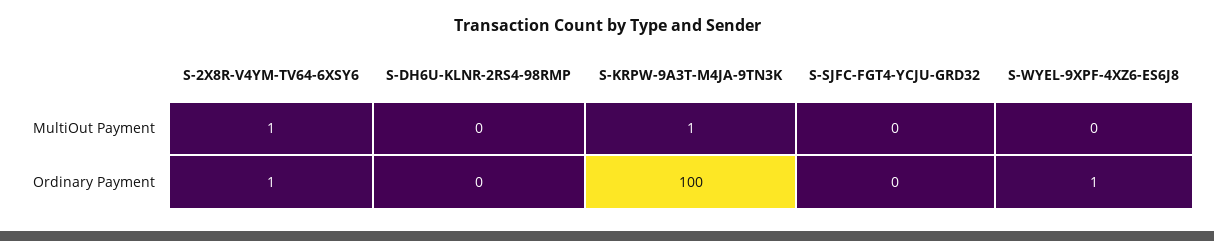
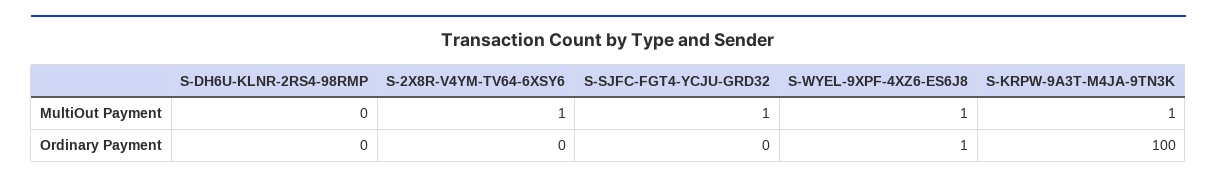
S-SJFC-FGT4-YCJU-GRD32, MultiOut Payment: 0 -> 1
S-WYEL-9XPF-4XZ6-ES6J8, MultiOut Payment: 0 -> 1
S-2X8R-V4YM-TV64-6XSY6, Ordinary Payment: 1 -> 0

